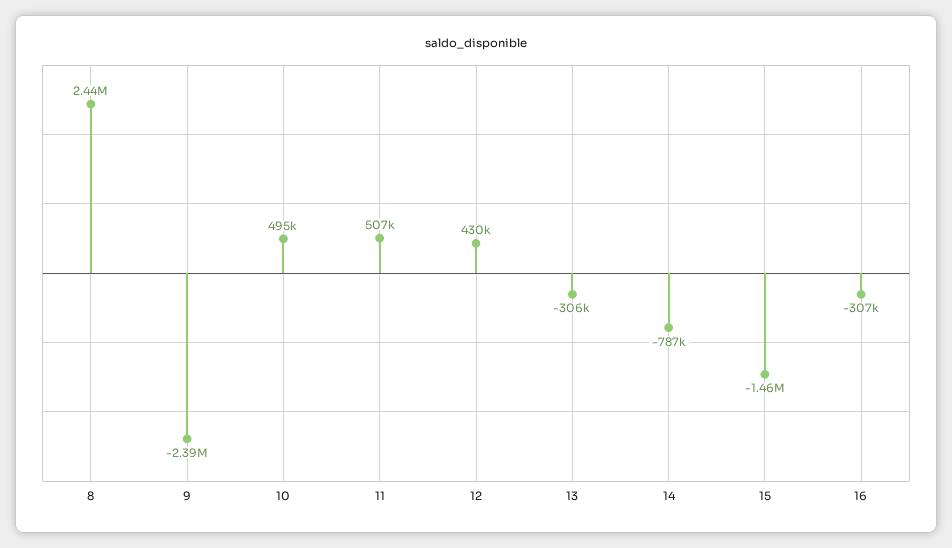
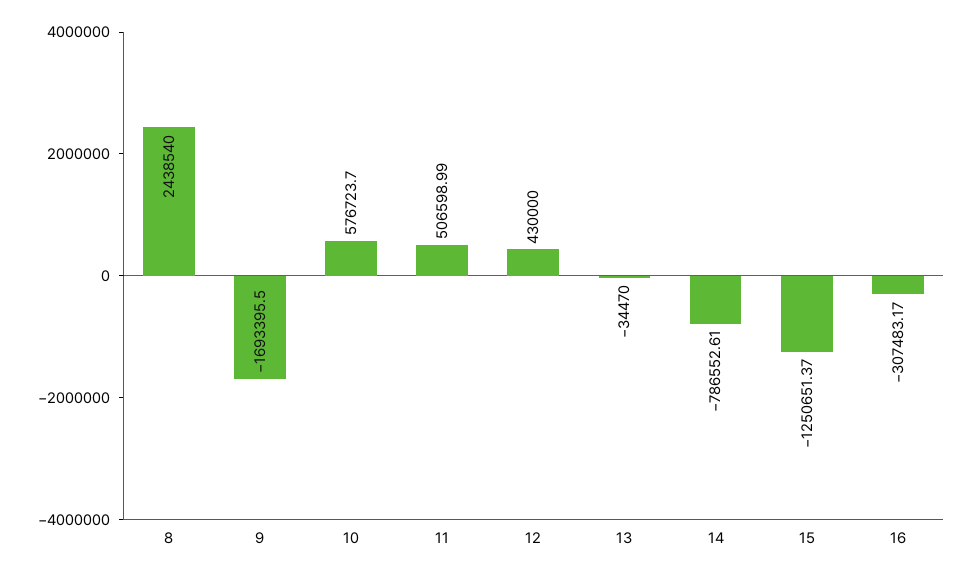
9: -2390000 -> -1693395.5
10: 495000 -> 576723.7
13: -306000 -> -34470
15: -1460000 -> -1250651.37

